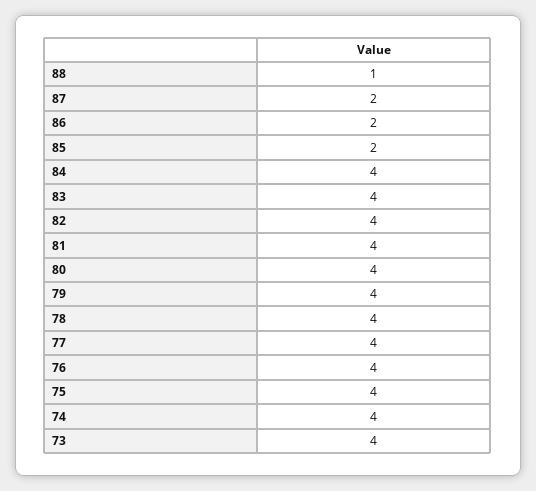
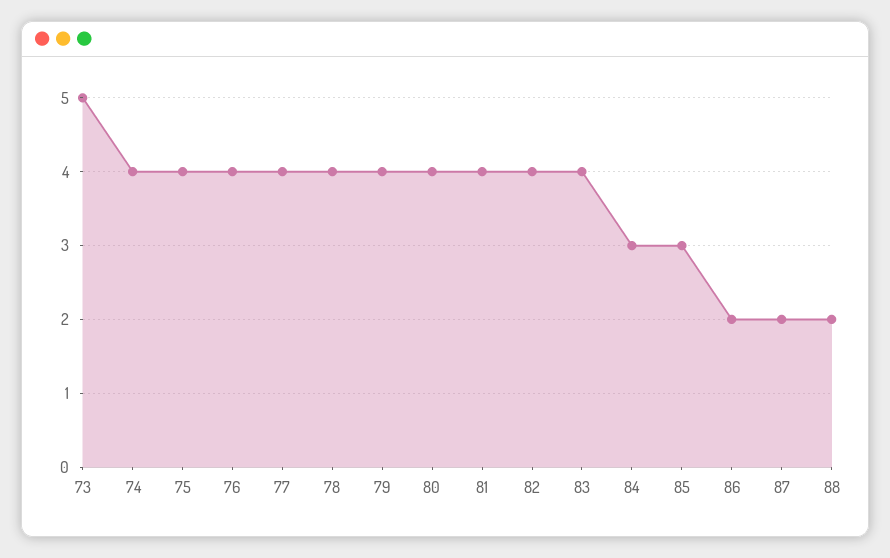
88: 1 -> 2
85: 2 -> 3
84: 4 -> 3
73: 4 -> 5

